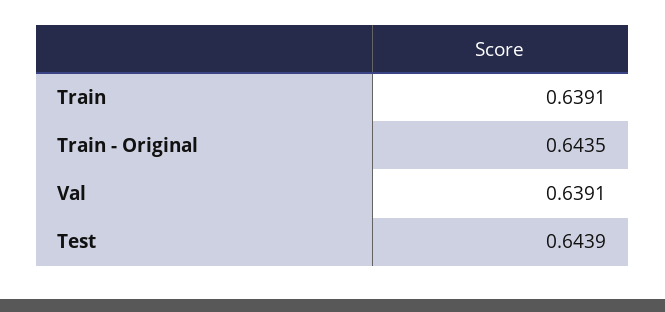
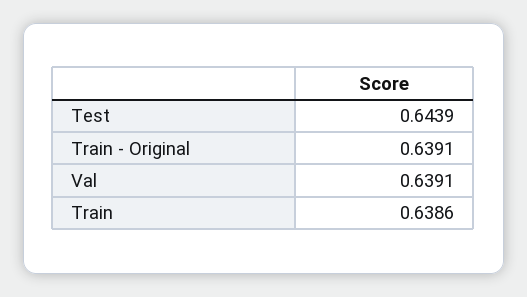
Train: 0.6391 -> 0.6386
Train - Original: 0.6435 -> 0.6391

